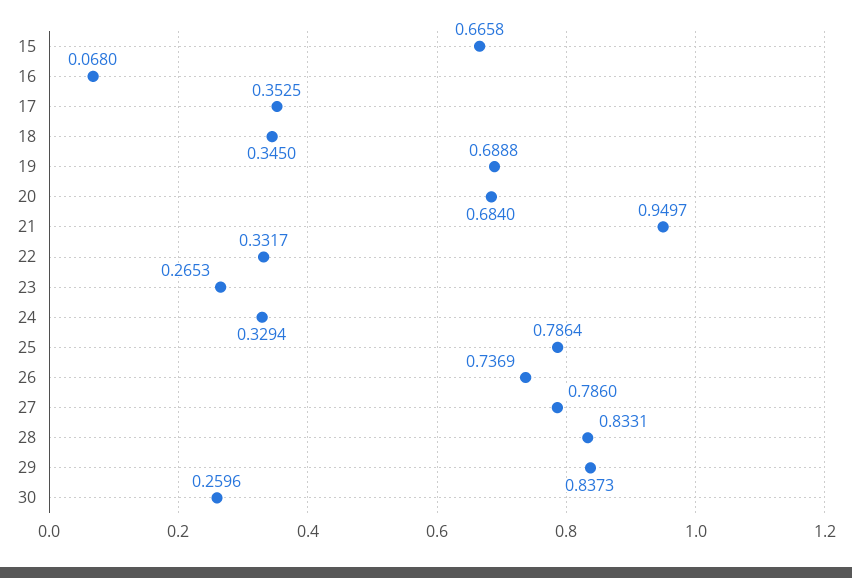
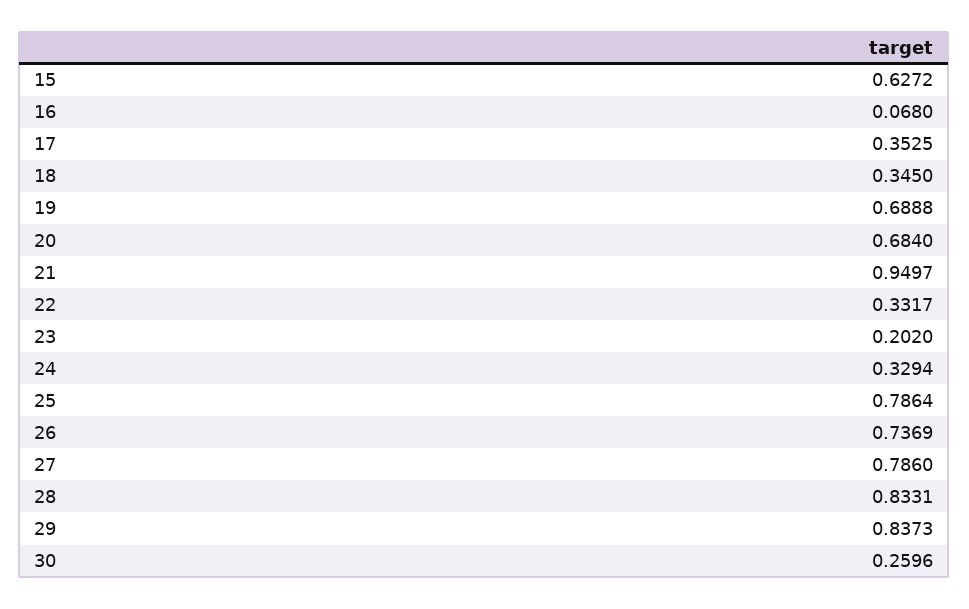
15: 0.6658 -> 0.6272
23: 0.2653 -> 0.202

